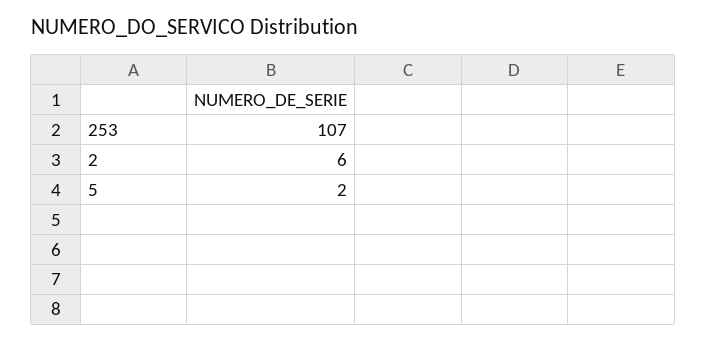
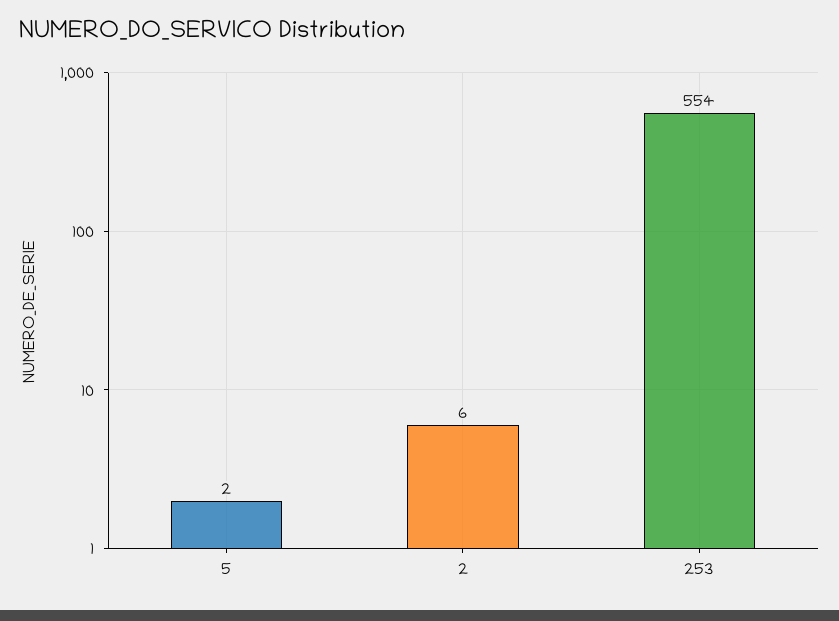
253: 107 -> 554

